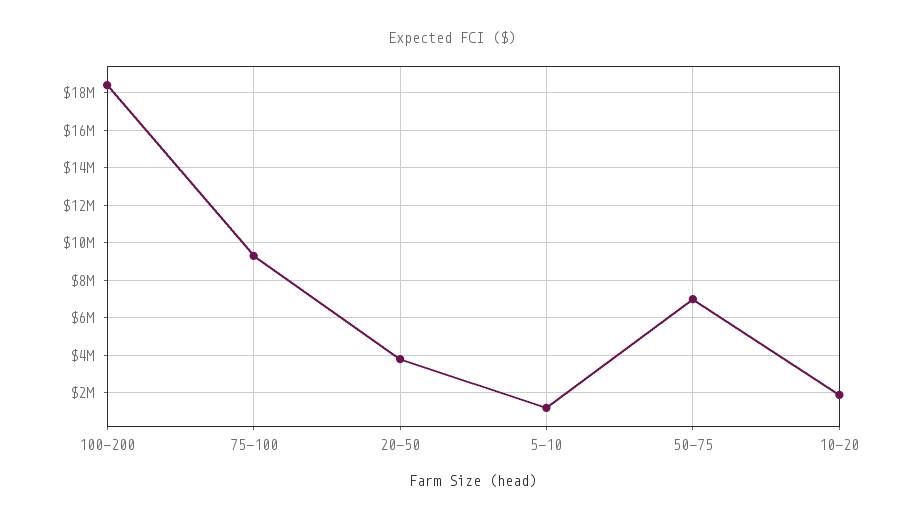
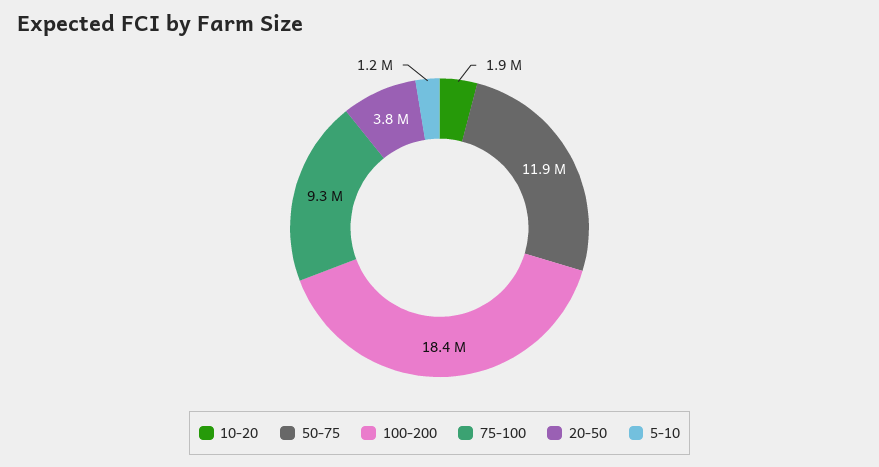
50-75: 7000000 -> 11900000

